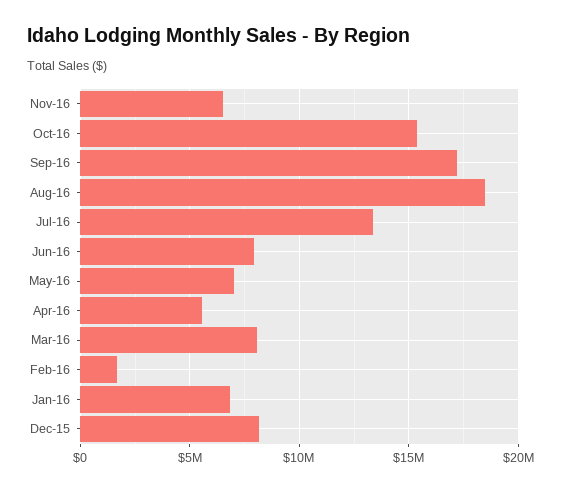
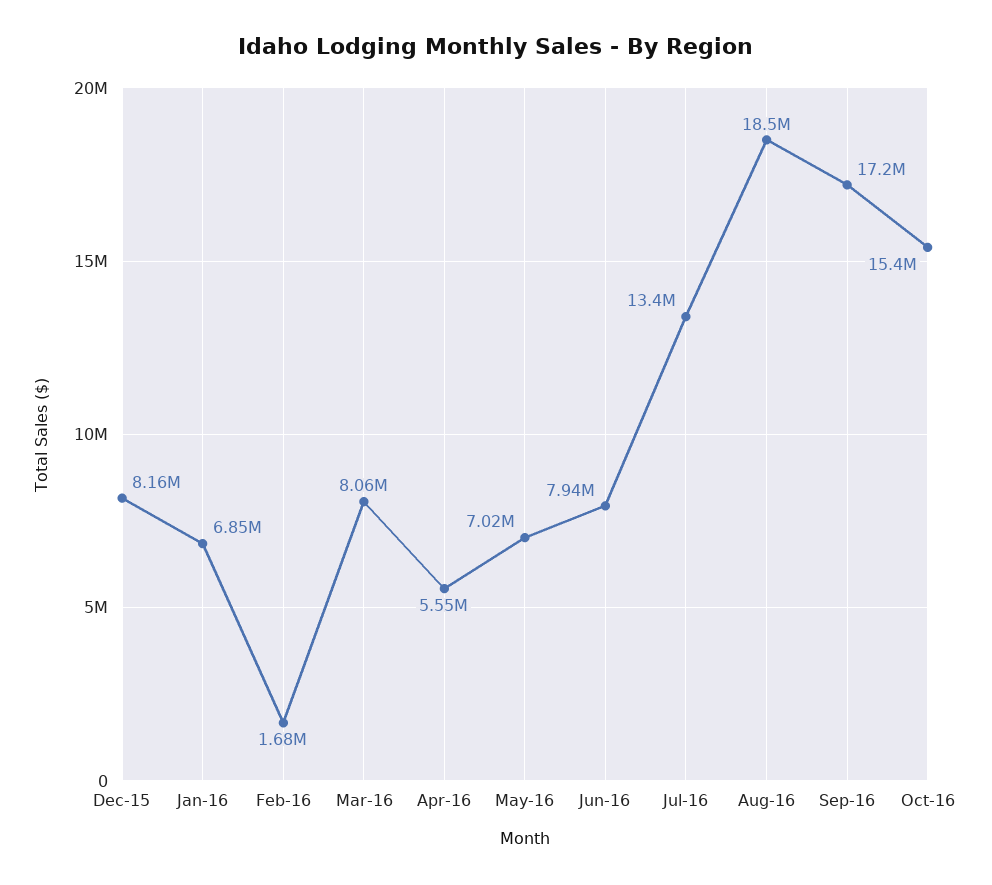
Nov-16: 6500000 -> none

